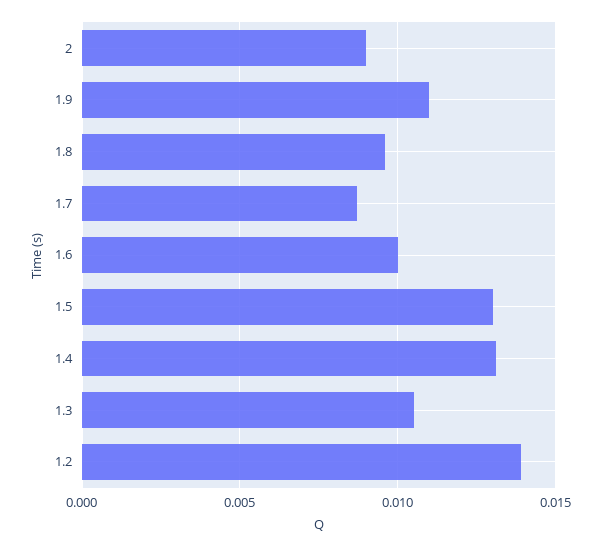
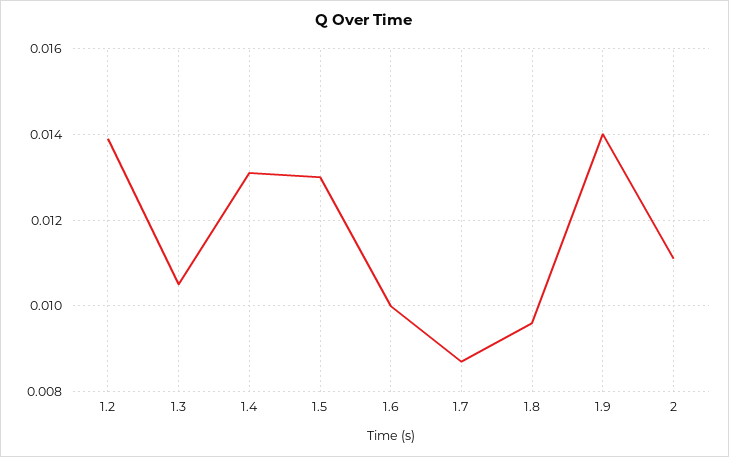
2: 0.009 -> 0.011
1.9: 0.011 -> 0.014

